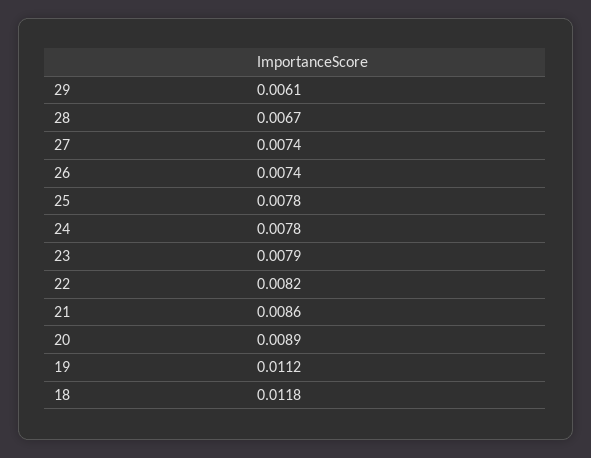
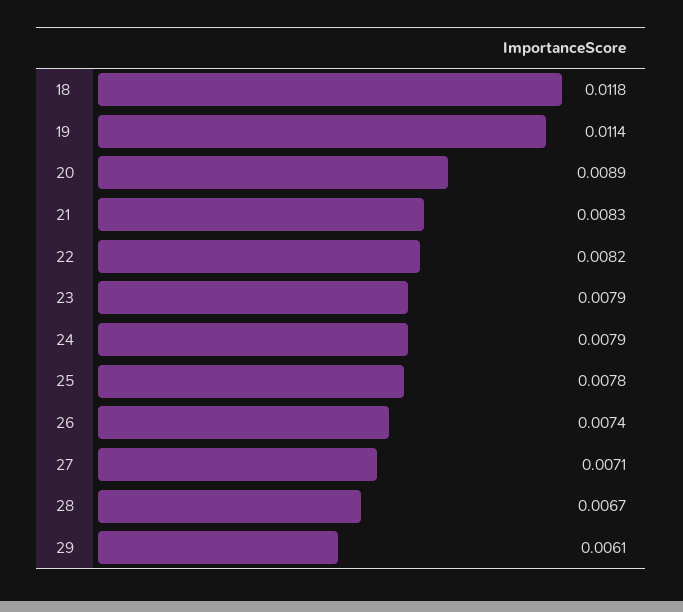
27: 0.0074 -> 0.0071
24: 0.0078 -> 0.0079
21: 0.0086 -> 0.0083
19: 0.0112 -> 0.0114

